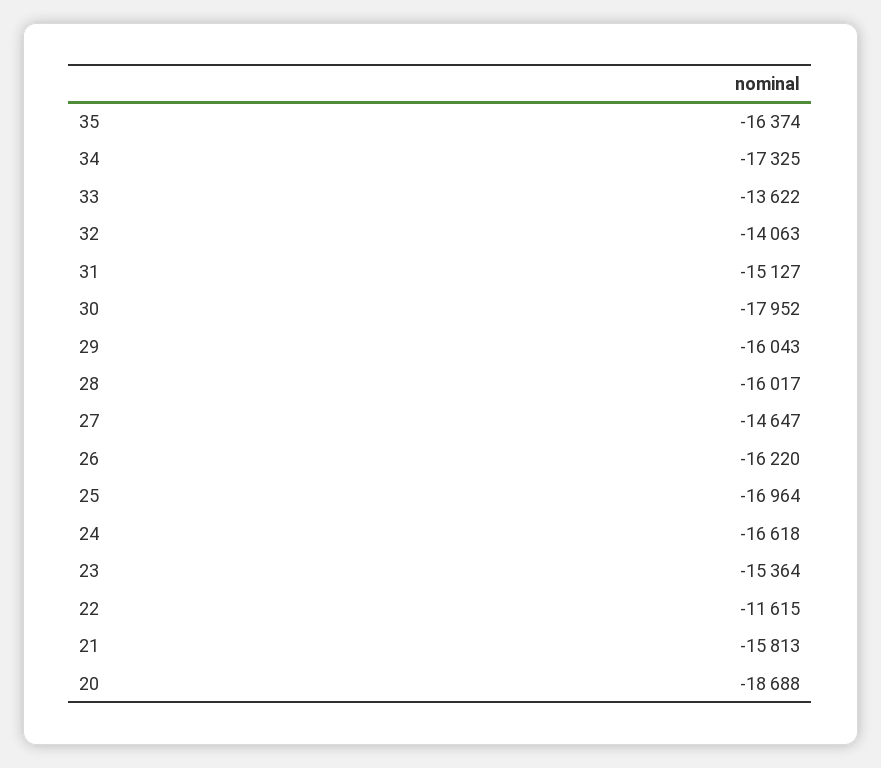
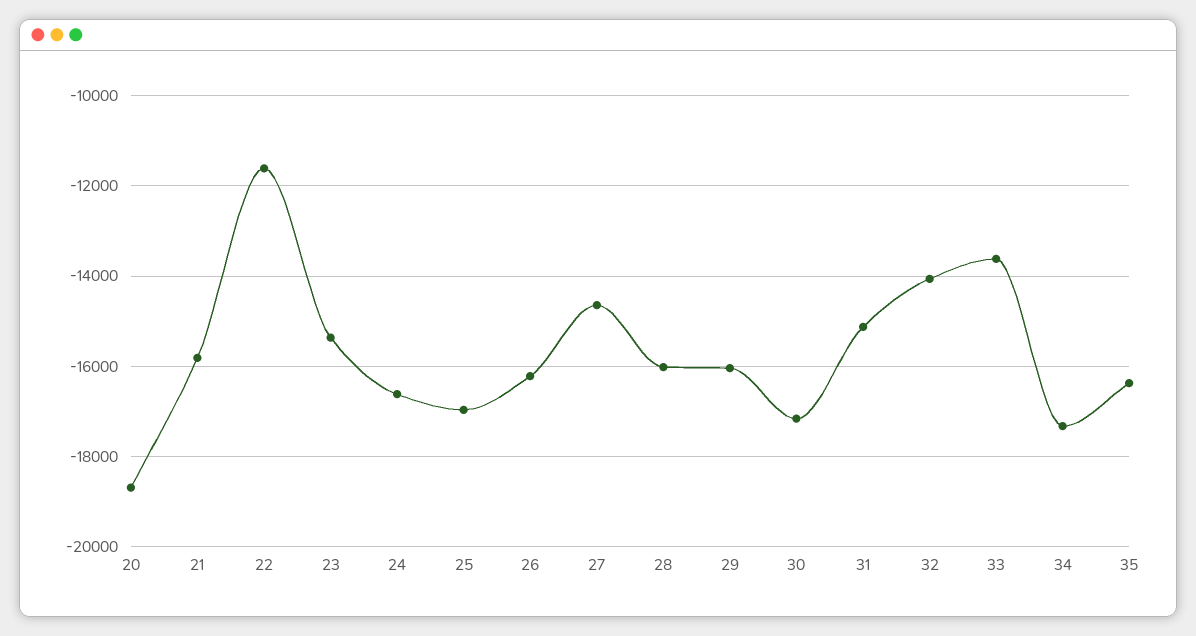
30: -17952 -> -17200

